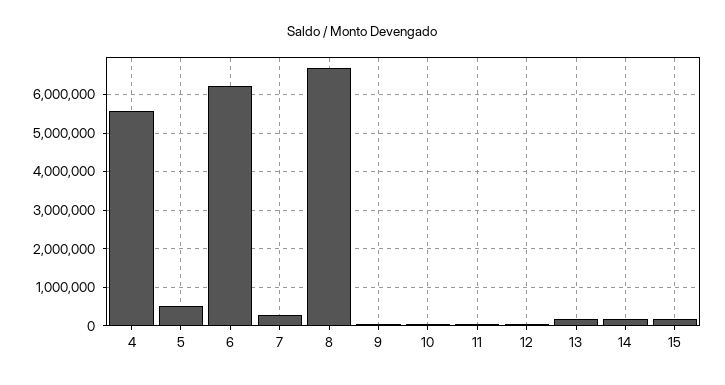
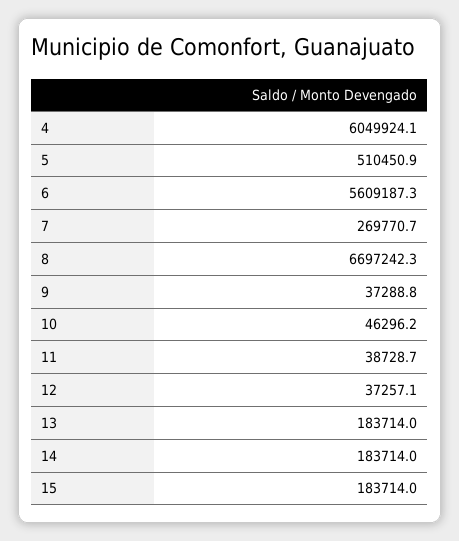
4: 5600000 -> 6049924.1
6: 6200000 -> 5609187.3

